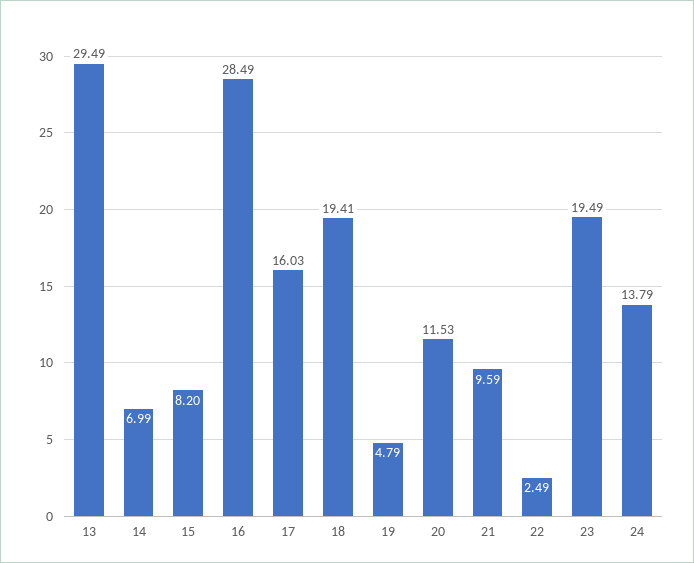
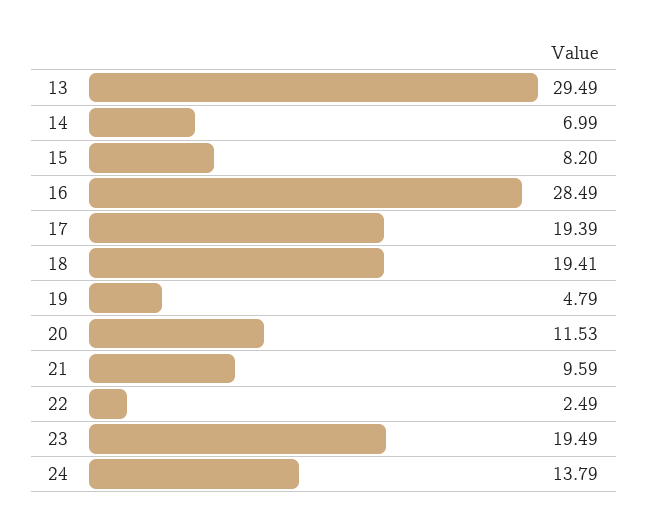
17: 16.03 -> 19.39

